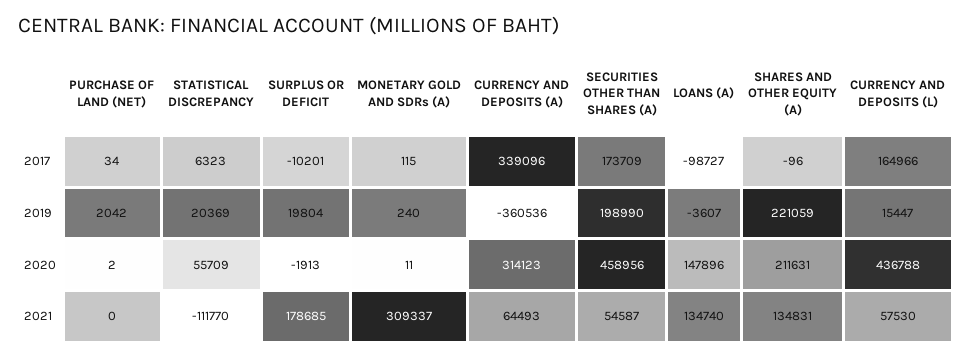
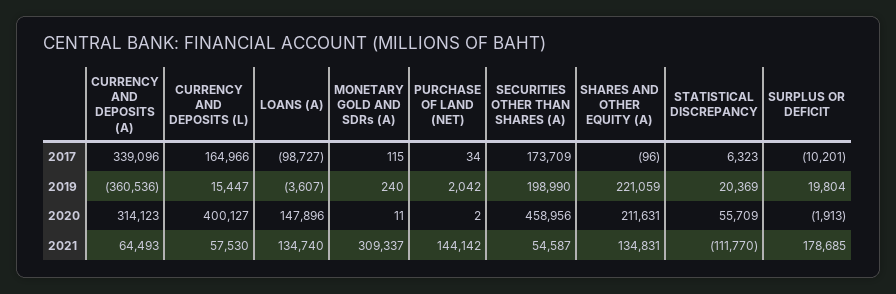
CURRENCY AND DEPOSITS (L), 2020: 436788 -> 400127
PURCHASE OF LAND (NET), 2021: 0 -> 144142

